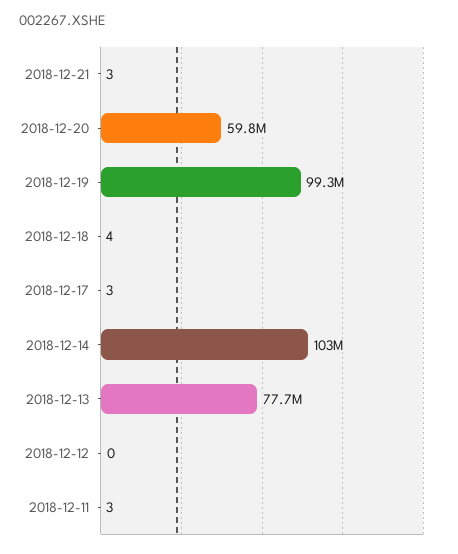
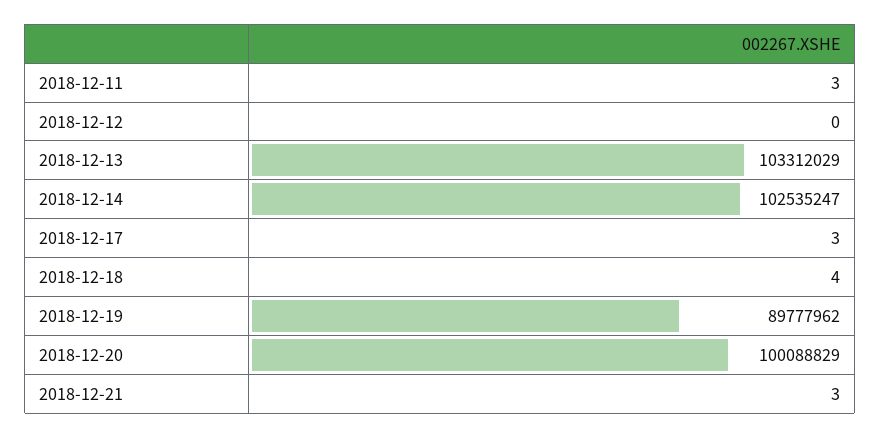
2018-12-20: 59800000 -> 100088829
2018-12-19: 99300000 -> 89777962
2018-12-13: 77700000 -> 103312029

